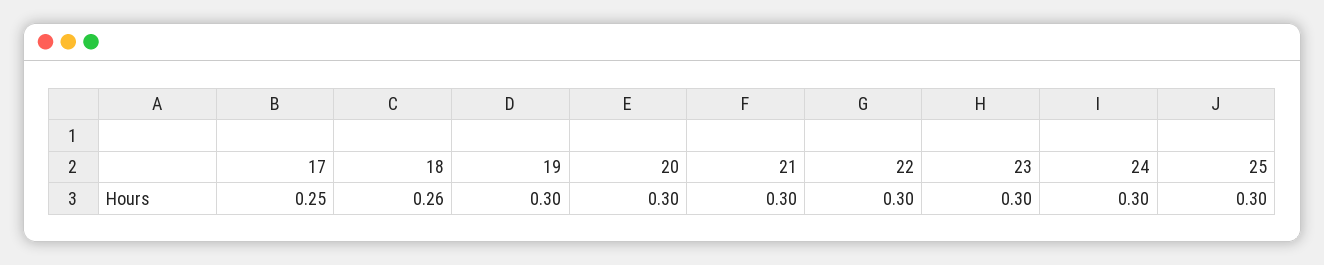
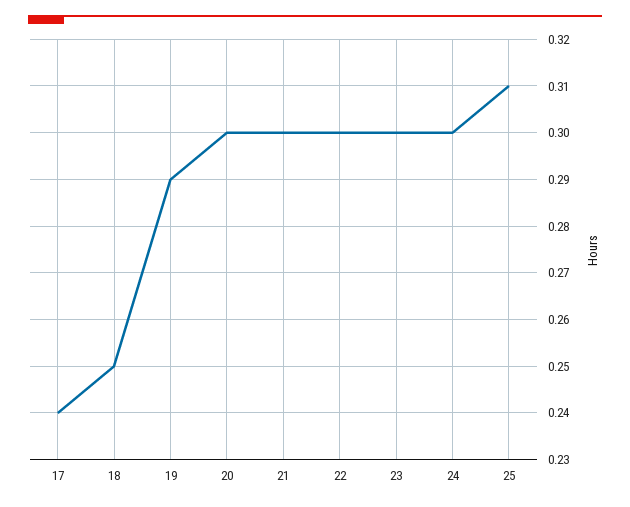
17: 0.25 -> 0.24
18: 0.26 -> 0.25
19: 0.3 -> 0.29
25: 0.3 -> 0.31

